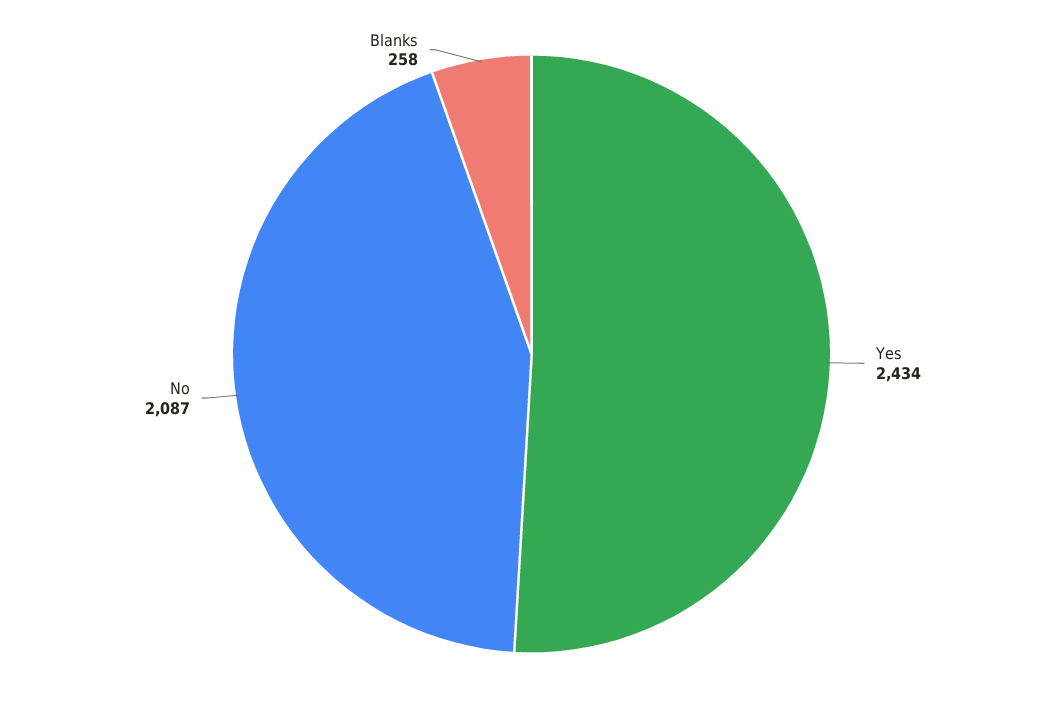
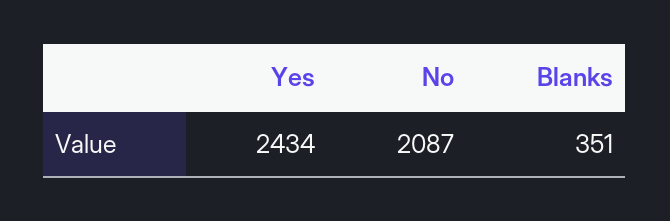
Blanks: 258 -> 351

